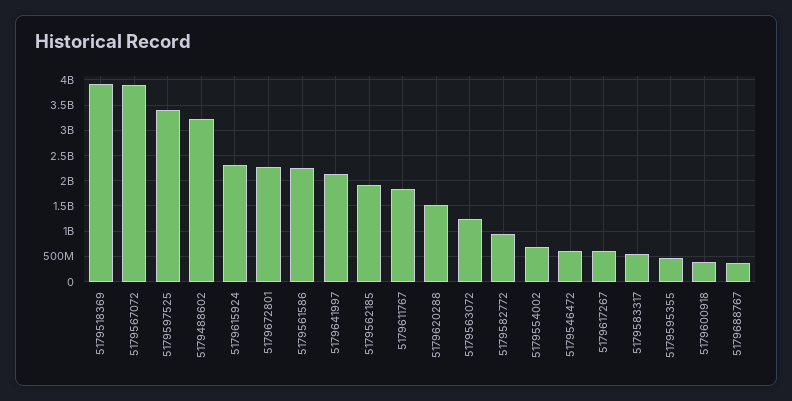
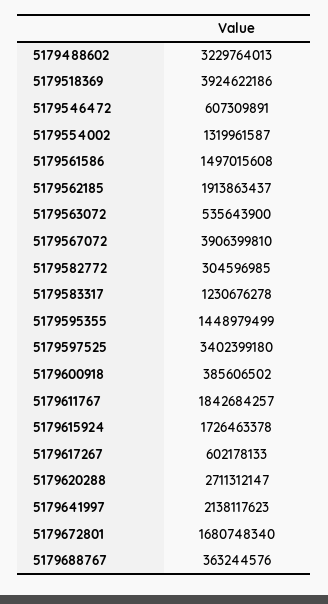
5179615924: 2250000000 -> 1726463378
5179672801: 2250000000 -> 1680748340
5179561586: 2250000000 -> 1497015608
5179620288: 1500000000 -> 2711312147
5179563072: 1250000000 -> 535643900
5179582772: 1000000000 -> 304596985
5179554002: 750000000 -> 1319961587
5179583317: 500000000 -> 1230676278
5179595355: 500000000 -> 1448979499

